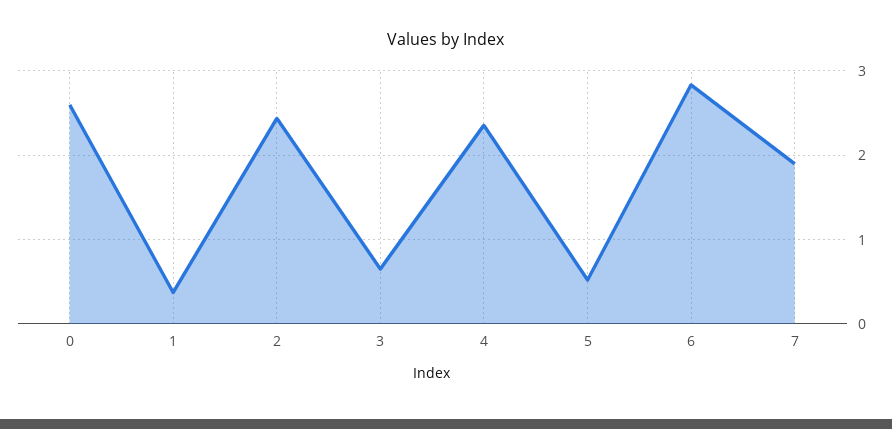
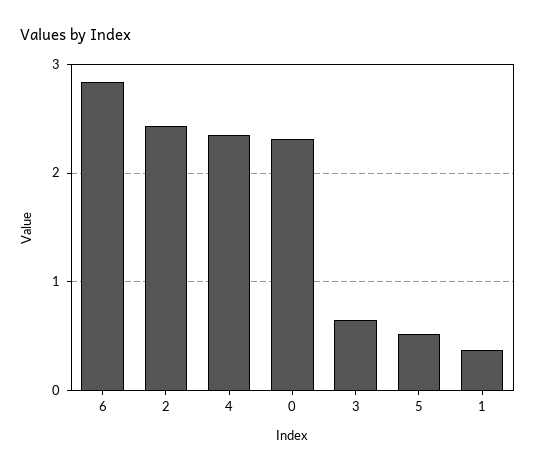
0: 2.6 -> 2.3
7: 1.9 -> none

